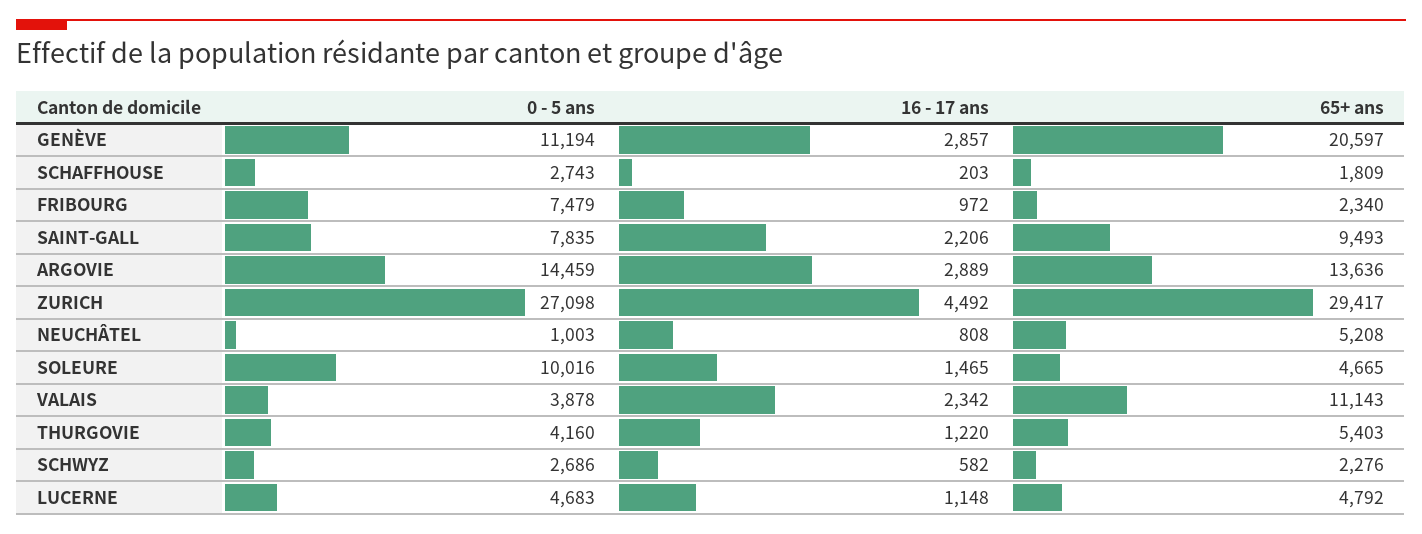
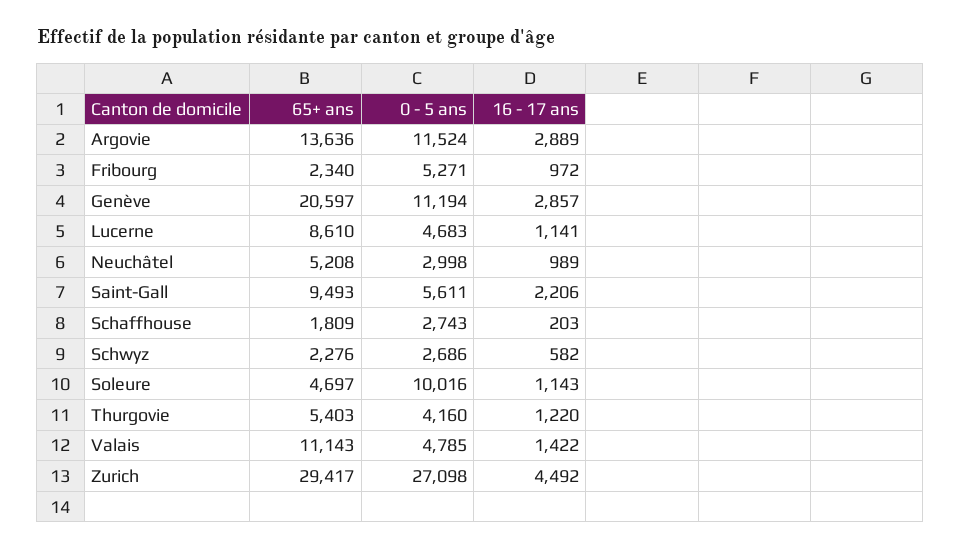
0 - 5 ans, FRIBOURG: 7479 -> 5271
0 - 5 ans, SAINT-GALL: 7835 -> 5611
0 - 5 ans, ARGOVIE: 14459 -> 11524
0 - 5 ans, NEUCHÂTEL: 1003 -> 2998
16 - 17 ans, NEUCHÂTEL: 808 -> 989
16 - 17 ans, SOLEURE: 1465 -> 1143
65+ ans, SOLEURE: 4665 -> 4697
0 - 5 ans, VALAIS: 3878 -> 4785
16 - 17 ans, VALAIS: 2342 -> 1422
16 - 17 ans, LUCERNE: 1148 -> 1141
65+ ans, LUCERNE: 4792 -> 8610

